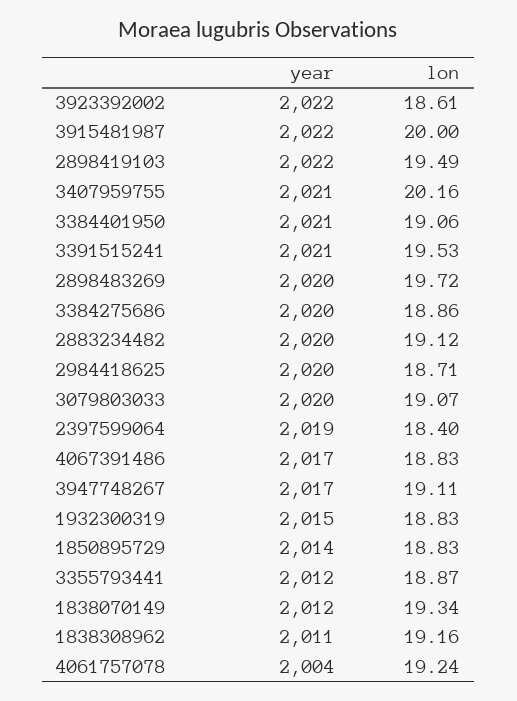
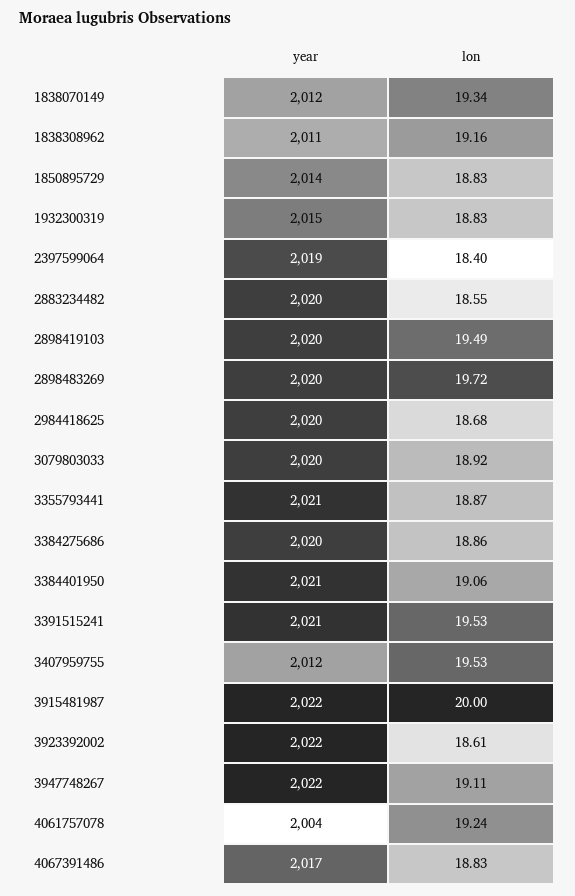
year, 2898419103: 2022 -> 2020
year, 3407959755: 2021 -> 2012
lon, 3407959755: 20.16 -> 19.53
lon, 2883234482: 19.12 -> 18.55
lon, 2984418625: 18.71 -> 18.68
lon, 3079803033: 19.07 -> 18.92
year, 3947748267: 2017 -> 2022
year, 3355793441: 2012 -> 2021

